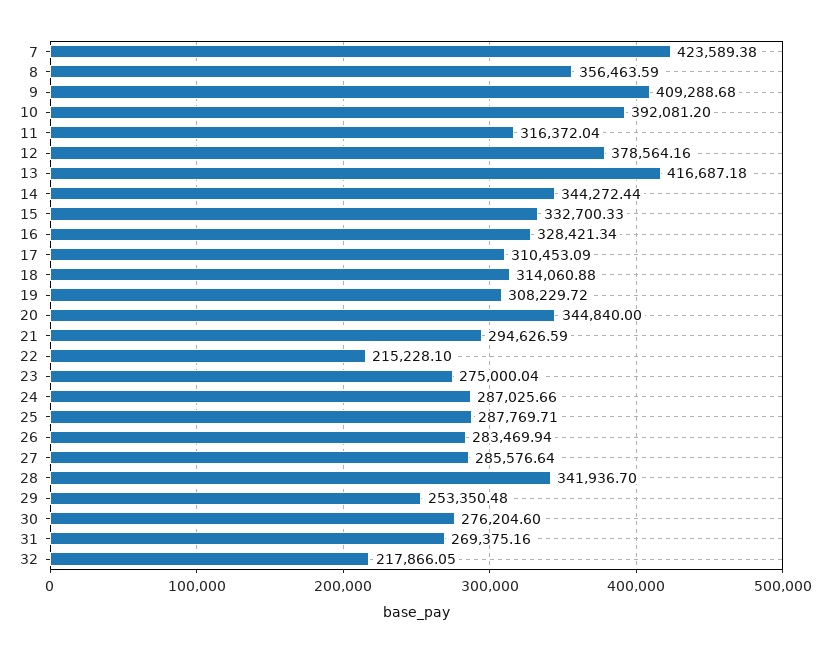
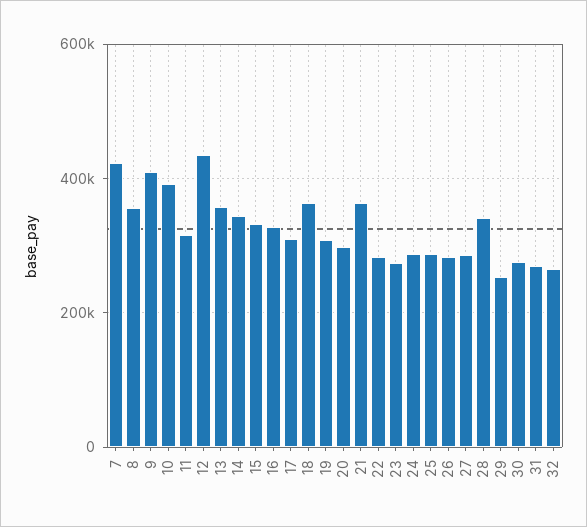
12: 378564.16 -> 440000
13: 416687.18 -> 360000
18: 314060.88 -> 360000
20: 344840 -> 300000
21: 294626.59 -> 360000
22: 215228.1 -> 280000
32: 217866.05 -> 260000

